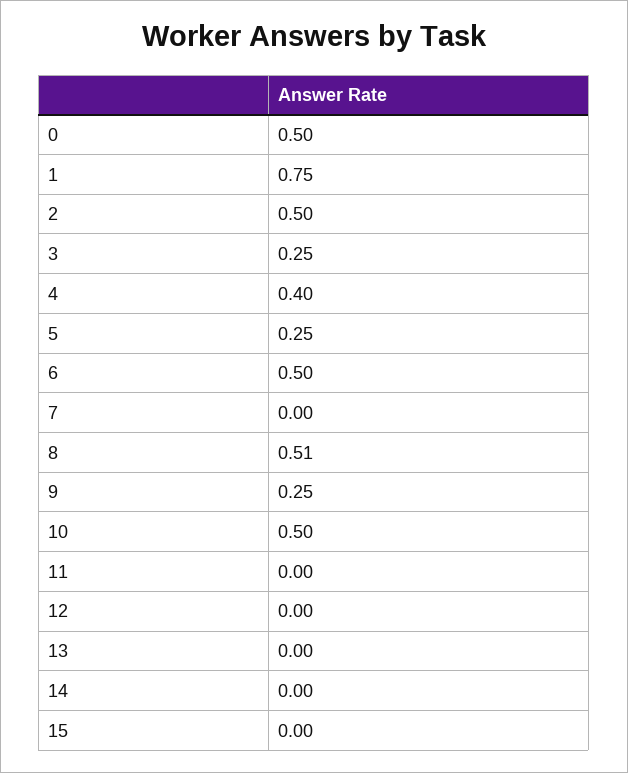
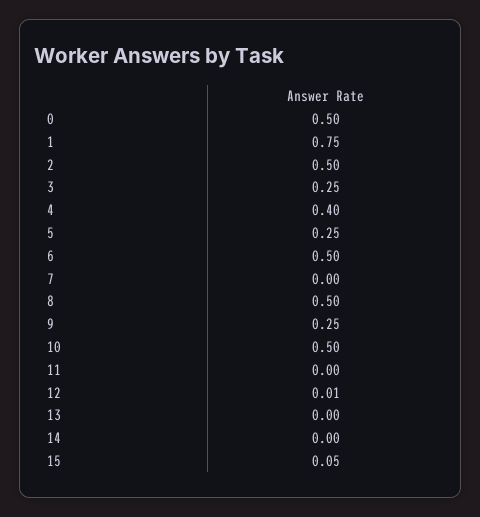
8: 0.51 -> 0.5
12: 0 -> 0.01
15: 0 -> 0.05

